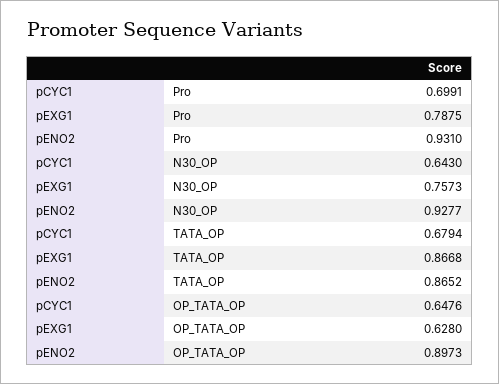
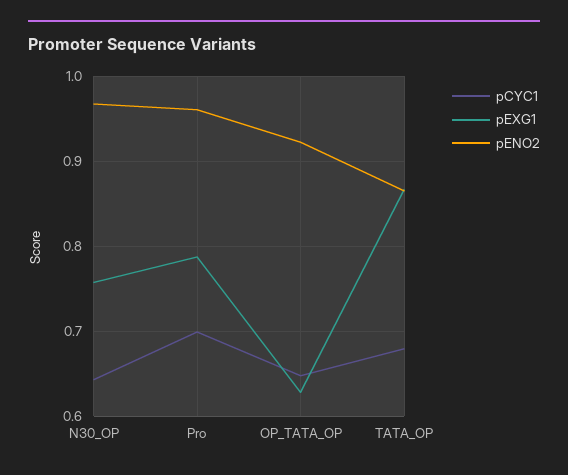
pENO2, Pro: 0.931 -> 0.96
pENO2, N30_OP: 0.9277 -> 0.97
pENO2, OP_TATA_OP: 0.8973 -> 0.92

